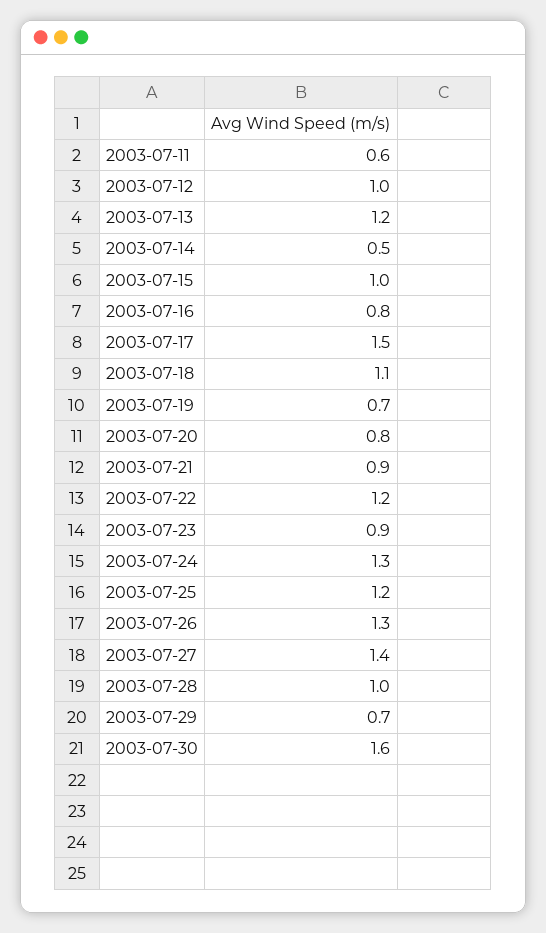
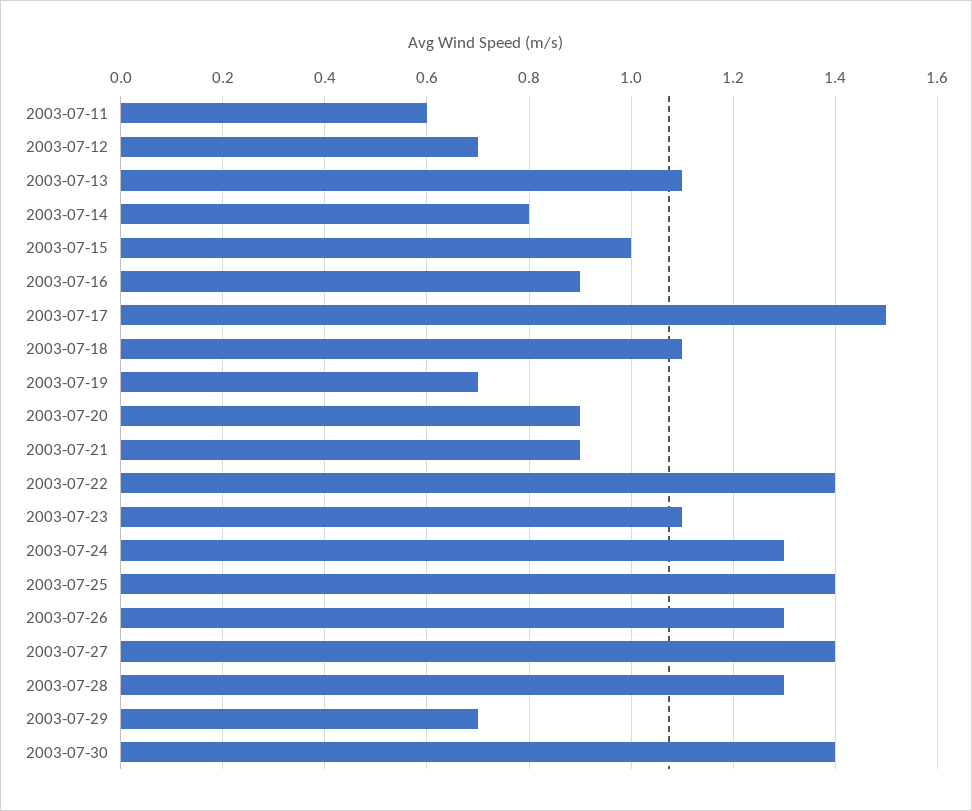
2003-07-12: 1 -> 0.7
2003-07-13: 1.2 -> 1.1
2003-07-14: 0.5 -> 0.8
2003-07-16: 0.8 -> 0.9
2003-07-20: 0.8 -> 0.9
2003-07-22: 1.2 -> 1.4
2003-07-23: 0.9 -> 1.1
2003-07-25: 1.2 -> 1.4
2003-07-28: 1 -> 1.3
2003-07-30: 1.6 -> 1.4

